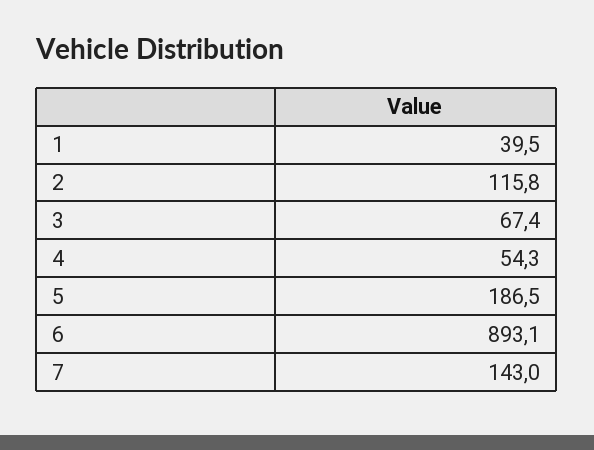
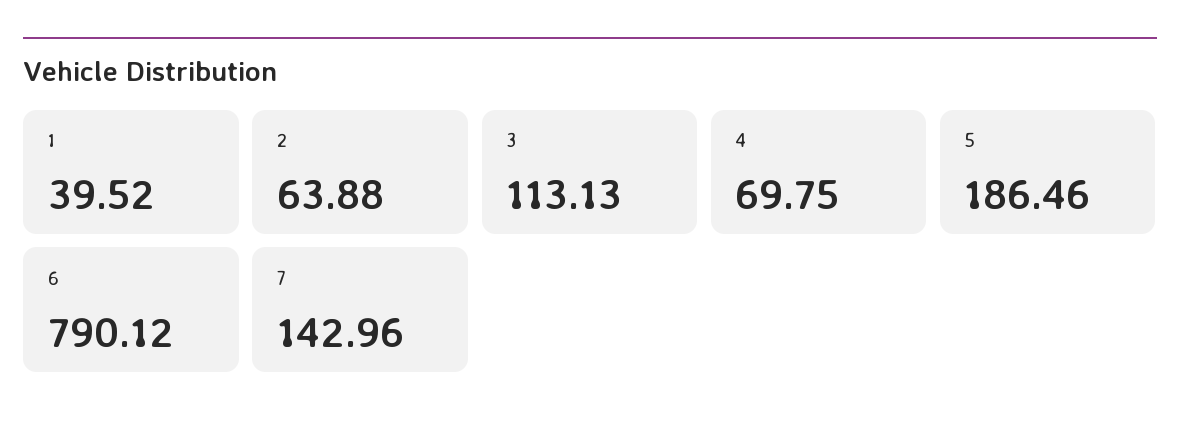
2: 115.8 -> 63.88
3: 67.4 -> 113.13
4: 54.3 -> 69.75
6: 893.1 -> 790.12

